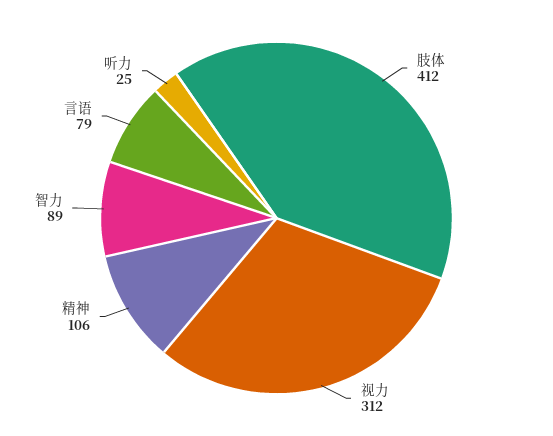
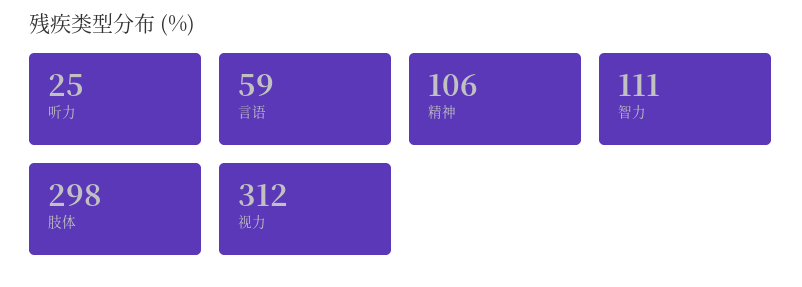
肢体: 412 -> 298
智力: 89 -> 111
言语: 79 -> 59

